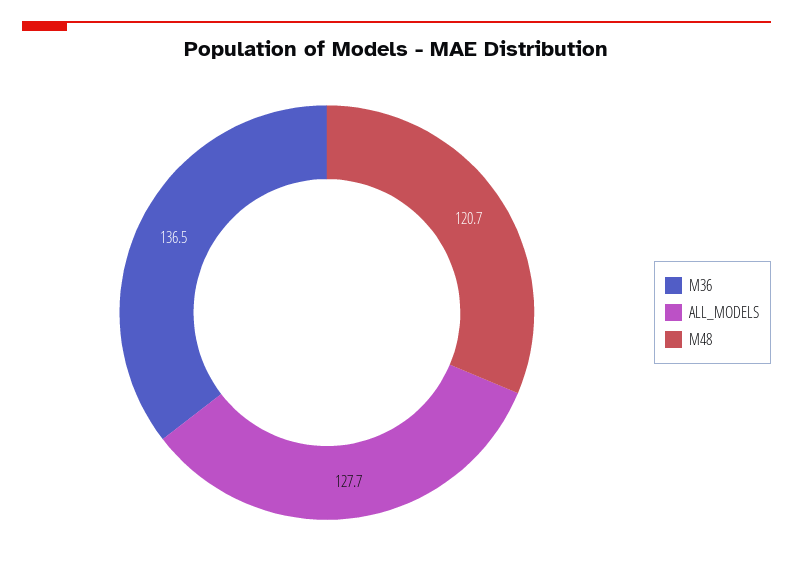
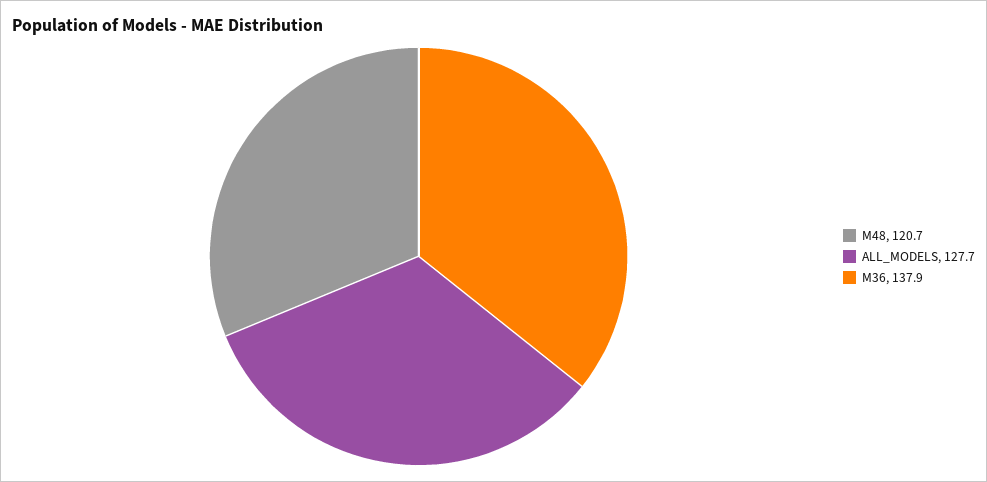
M36: 136.5 -> 137.9

